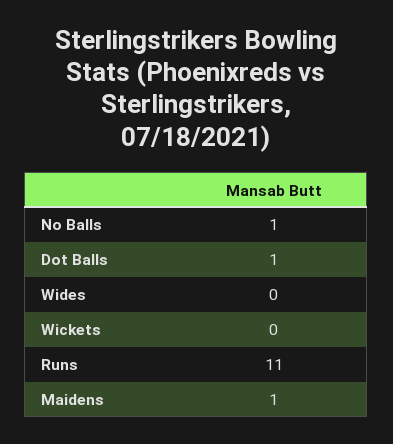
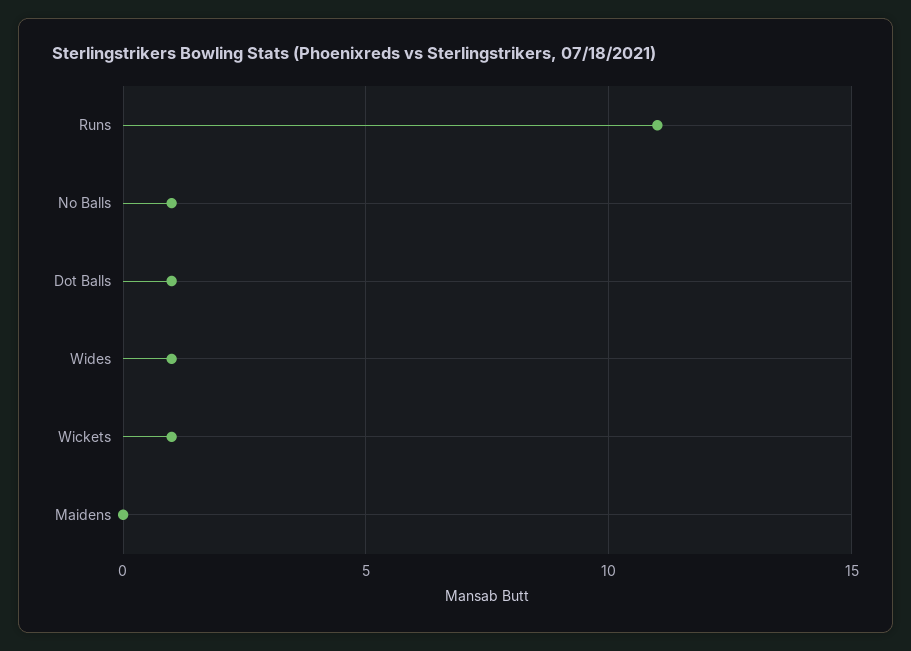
Wides: 0 -> 1
Wickets: 0 -> 1
Maidens: 1 -> 0

